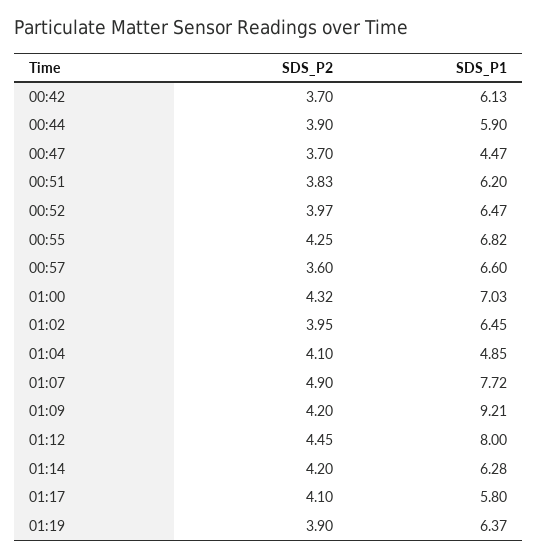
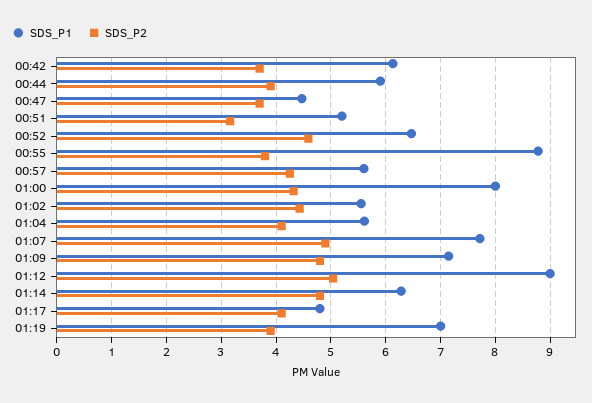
SDS_P2, 00:51: 3.83 -> 3.2
SDS_P1, 00:51: 6.2 -> 5.2
SDS_P2, 00:52: 3.97 -> 4.6
SDS_P2, 00:55: 4.25 -> 3.8
SDS_P1, 00:55: 6.82 -> 8.8
SDS_P2, 00:57: 3.6 -> 4.2
SDS_P1, 00:57: 6.6 -> 5.6
SDS_P1, 01:00: 7.03 -> 8
SDS_P2, 01:02: 3.95 -> 4.4
SDS_P1, 01:02: 6.45 -> 5.6
SDS_P1, 01:04: 4.85 -> 5.6
SDS_P2, 01:09: 4.2 -> 4.8
SDS_P1, 01:09: 9.21 -> 7.2
SDS_P2, 01:12: 4.45 -> 5
SDS_P1, 01:12: 8 -> 9
SDS_P2, 01:14: 4.2 -> 4.8
SDS_P1, 01:17: 5.8 -> 4.8
SDS_P1, 01:19: 6.37 -> 7

